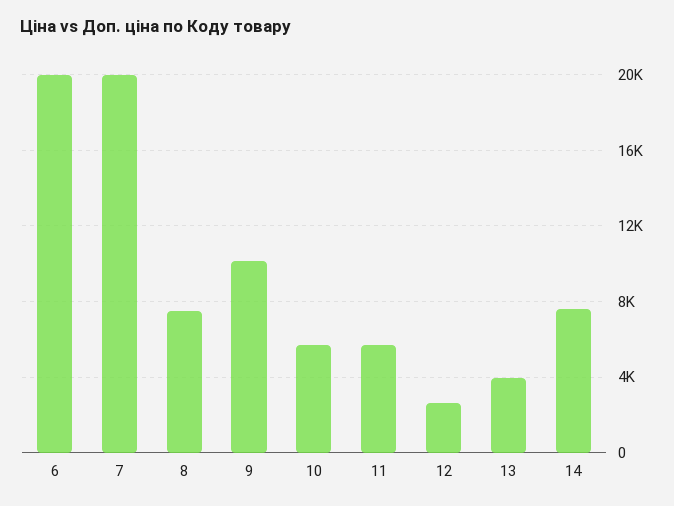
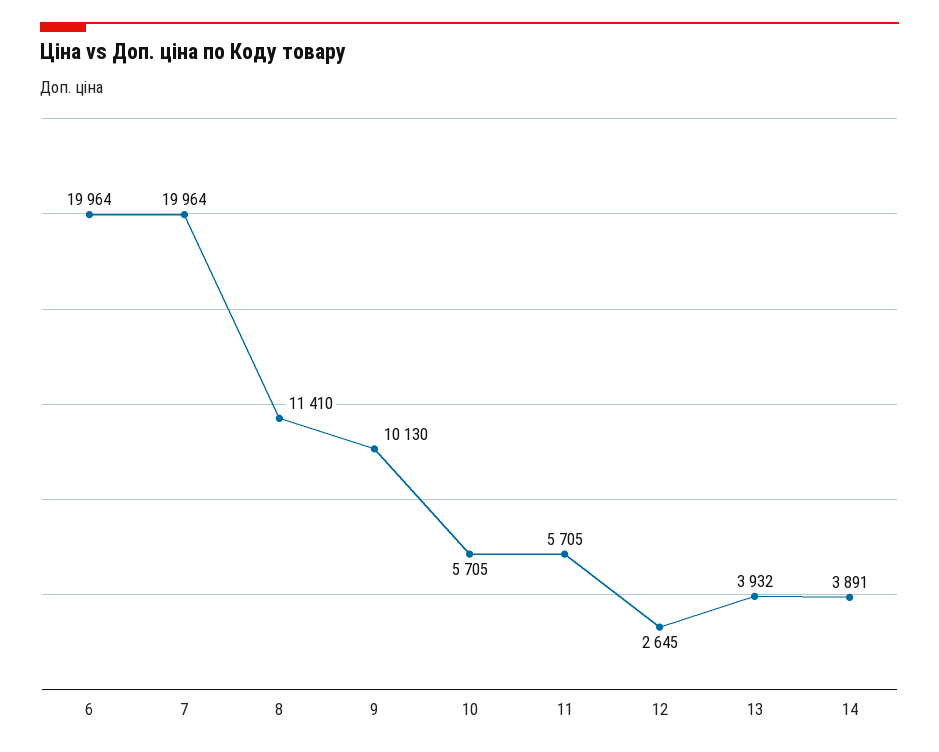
8: 7500 -> 11410
14: 7500 -> 3891

